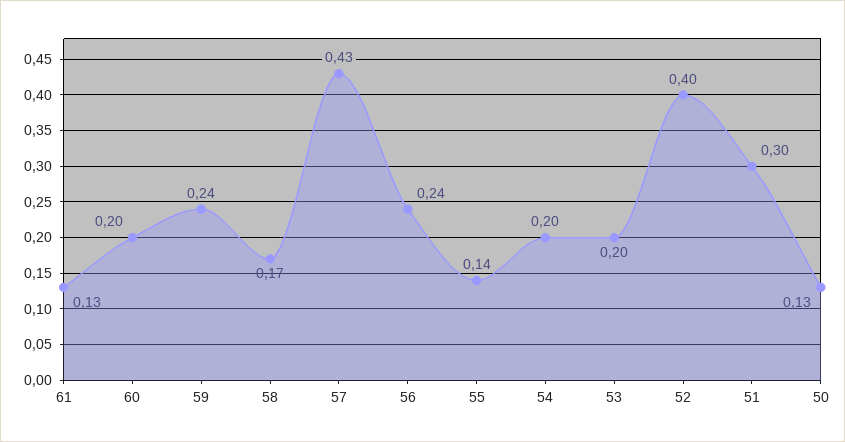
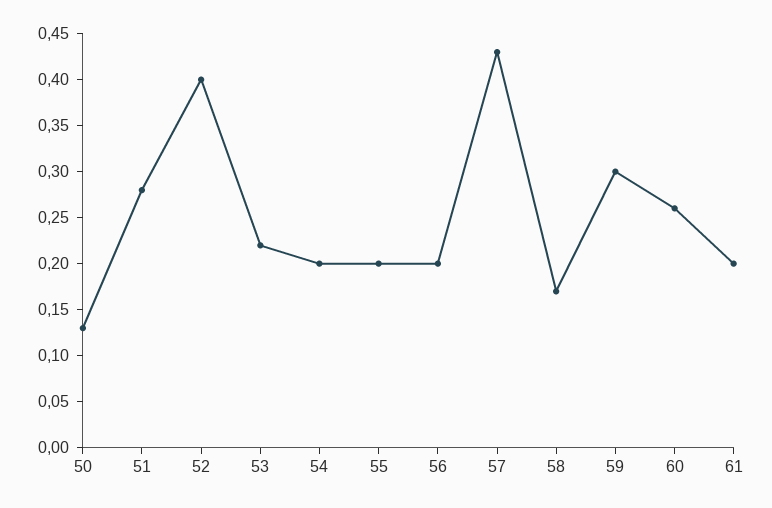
61: 0.13 -> 0.2
60: 0.2 -> 0.26
59: 0.24 -> 0.3
56: 0.24 -> 0.2
55: 0.14 -> 0.2
53: 0.2 -> 0.22
51: 0.3 -> 0.28

